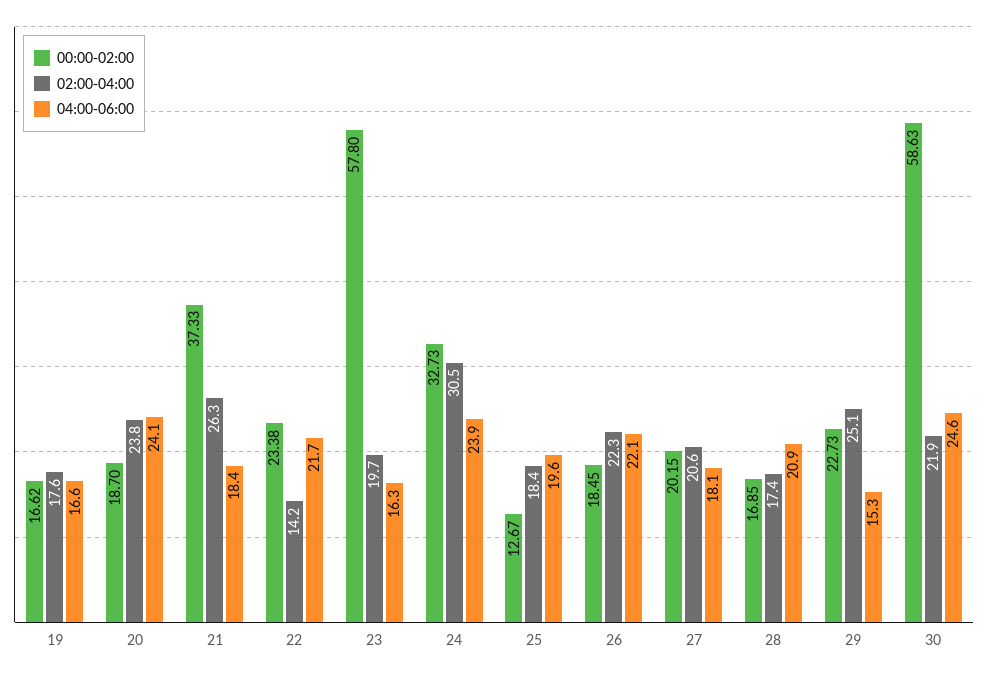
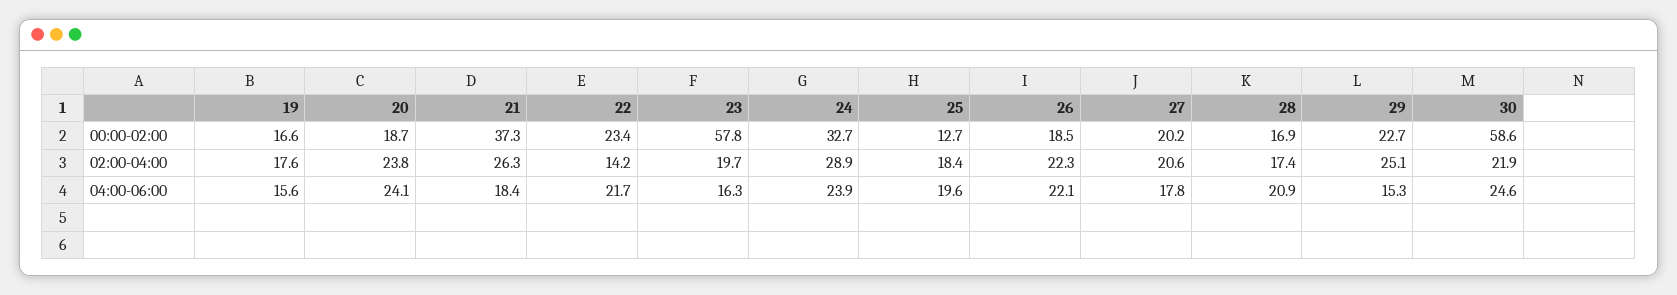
04:00-06:00, 19: 16.6 -> 15.6
02:00-04:00, 24: 30.5 -> 28.9
04:00-06:00, 27: 18.1 -> 17.8

